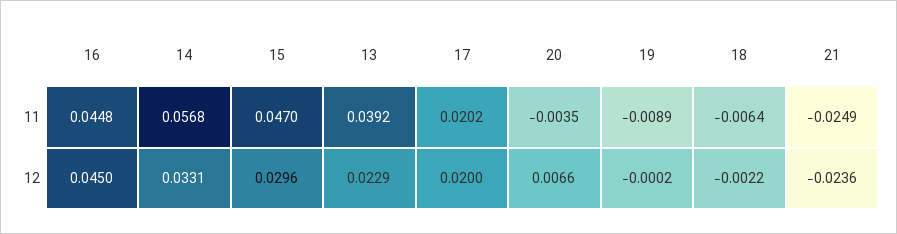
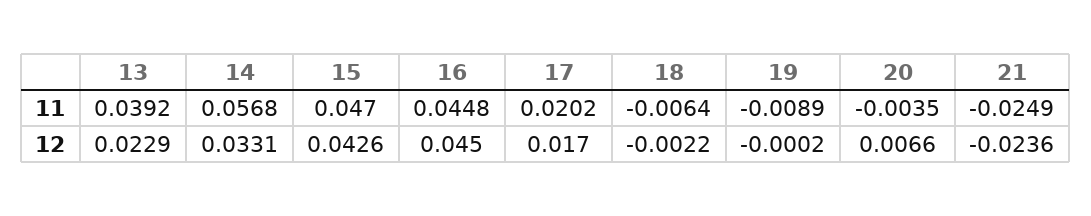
15, 12: 0.0296 -> 0.0426
17, 12: 0.02 -> 0.017

